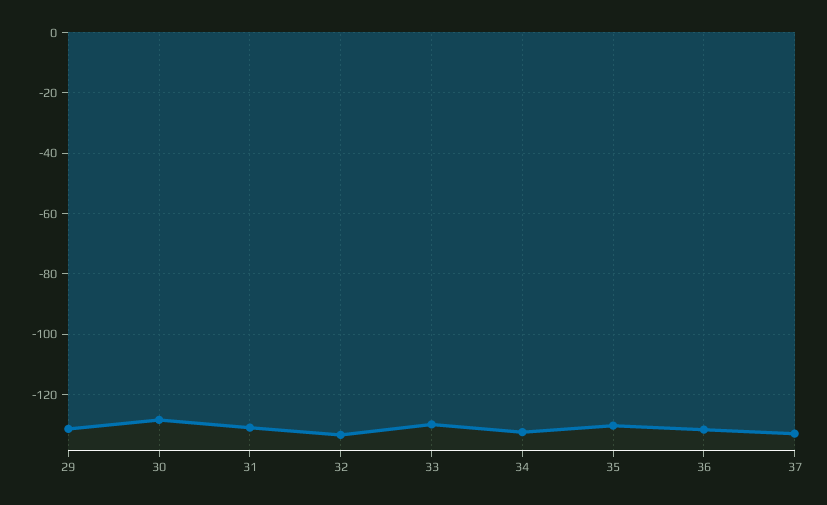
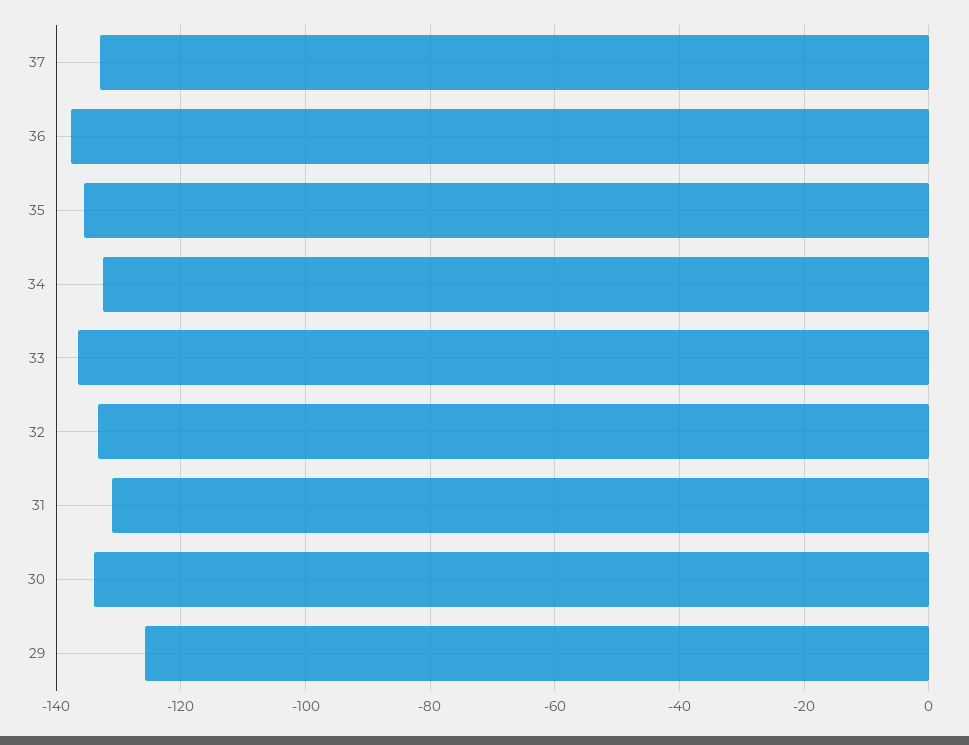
29: -132 -> -126
30: -128 -> -134
33: -130 -> -136
35: -130 -> -136
36: -132 -> -138

